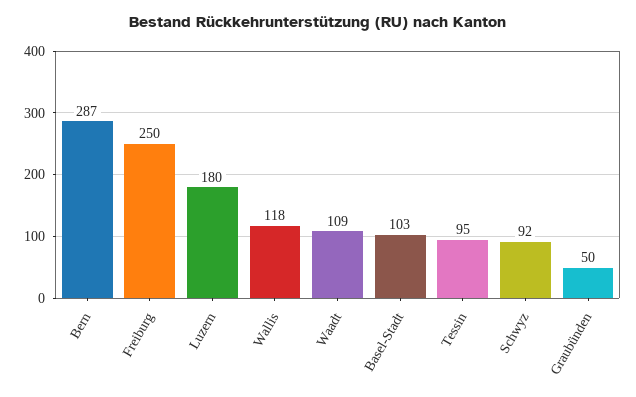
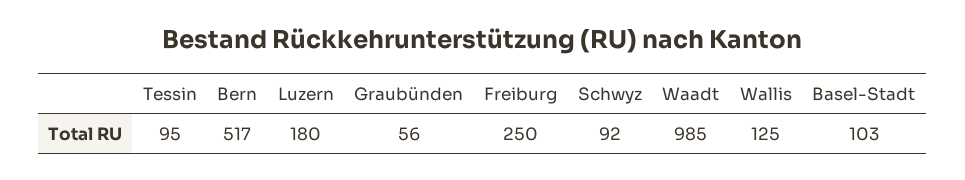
Bern: 287 -> 517
Wallis: 118 -> 125
Waadt: 109 -> 985
Graubünden: 50 -> 56

